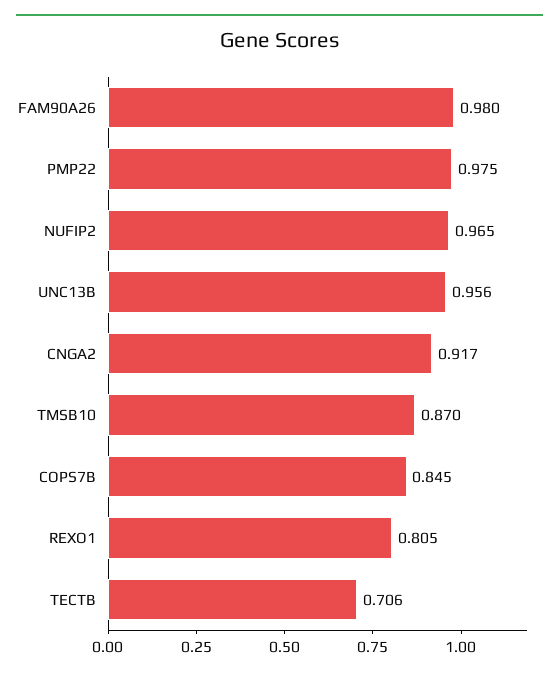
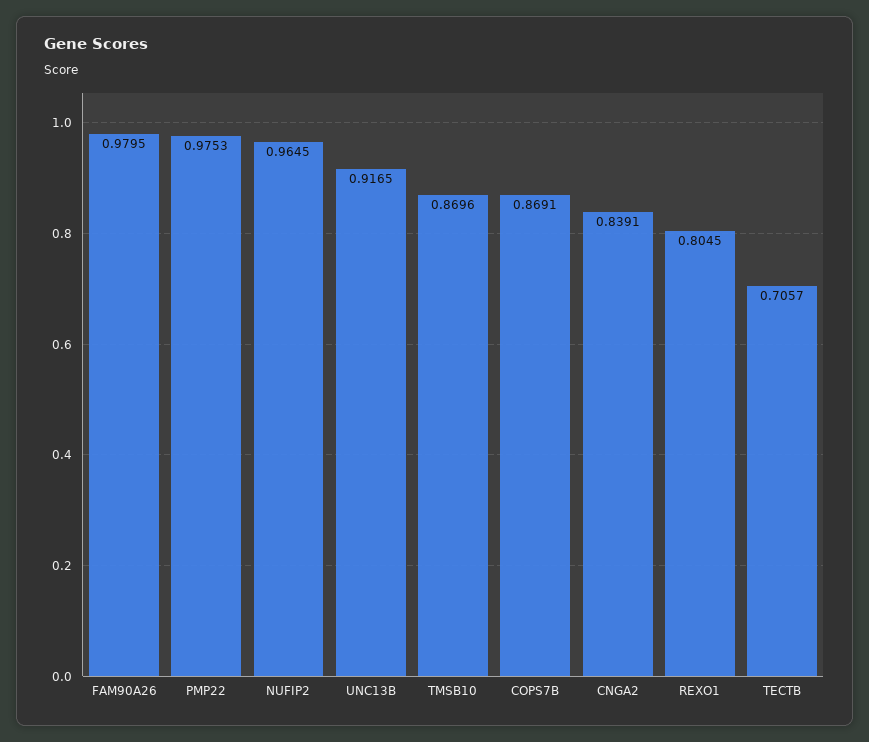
UNC13B: 0.956 -> 0.9165
CNGA2: 0.917 -> 0.8391
COPS7B: 0.845 -> 0.8691

